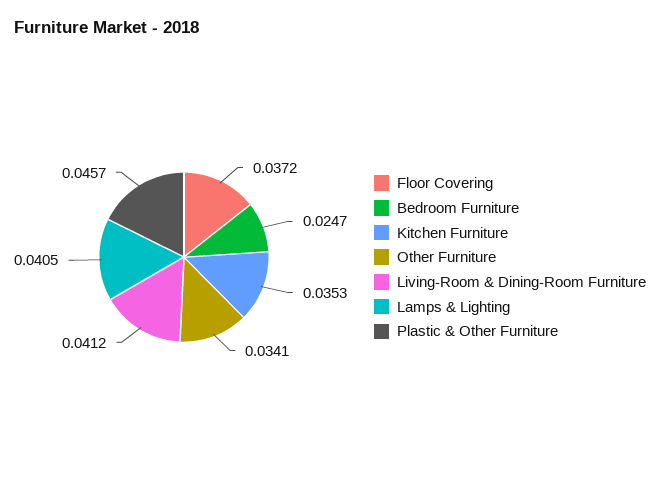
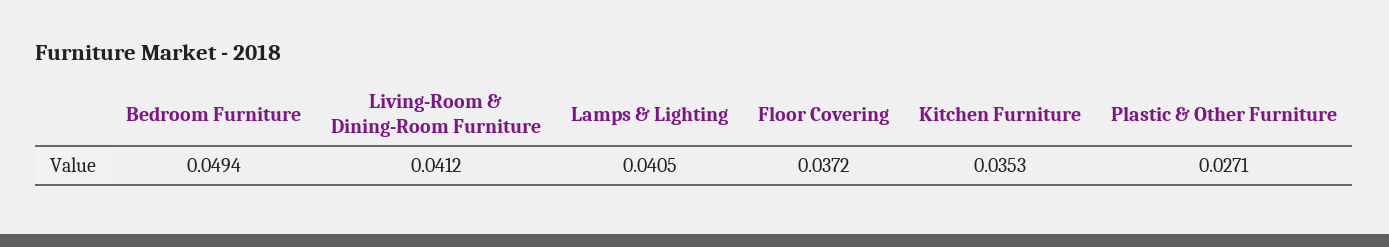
Bedroom Furniture: 0.0247 -> 0.0494
Other Furniture: 0.0341 -> none
Plastic & Other Furniture: 0.0457 -> 0.0271

